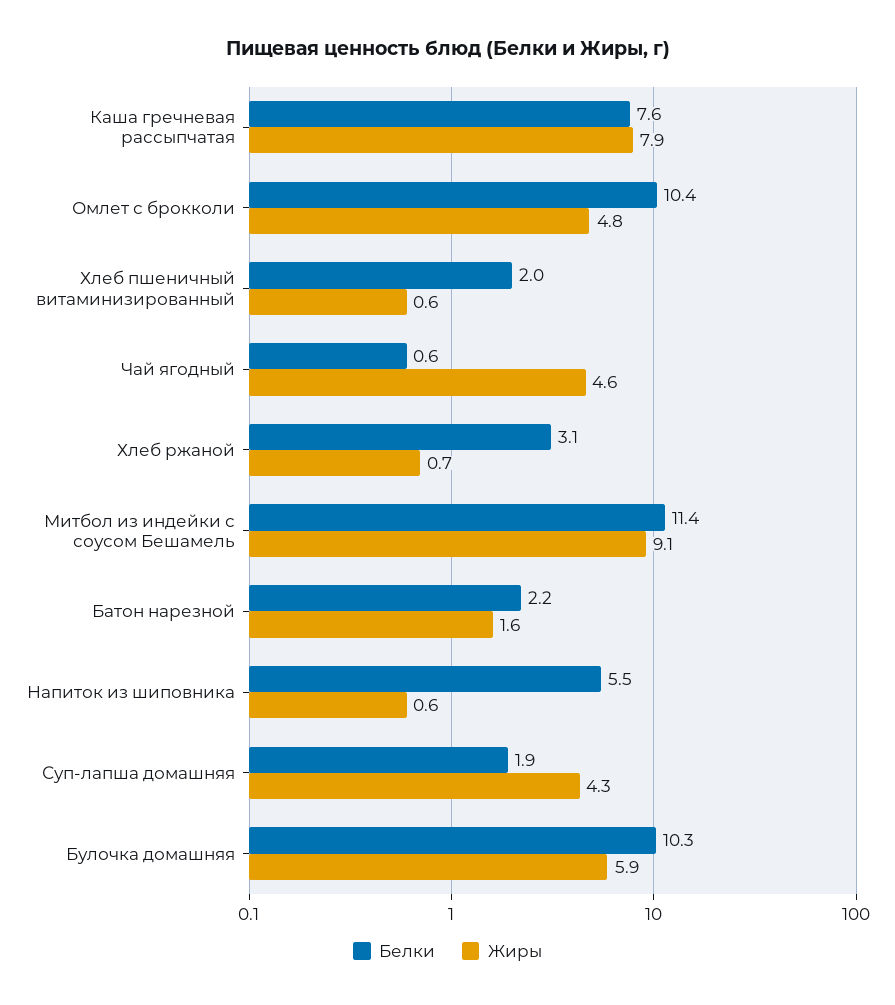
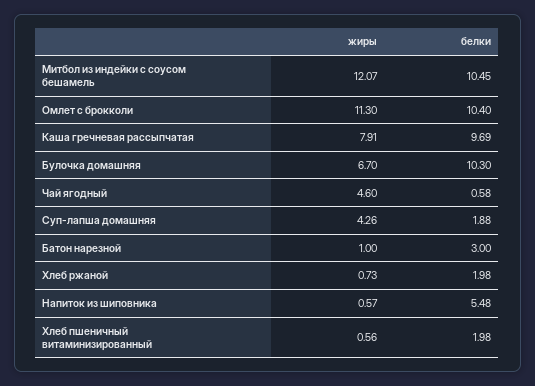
Белки, Каша гречневая рассыпчатая: 7.6 -> 9.69
Жиры, Омлет с брокколи: 4.8 -> 11.3
Белки, Хлеб ржаной: 3.1 -> 1.98
Белки, Митбол из индейки с соусом Бешамель: 11.4 -> 10.45
Жиры, Митбол из индейки с соусом Бешамель: 9.1 -> 12.07
Белки, Батон нарезной: 2.2 -> 3
Жиры, Батон нарезной: 1.6 -> 1
Жиры, Булочка домашняя: 5.9 -> 6.7

